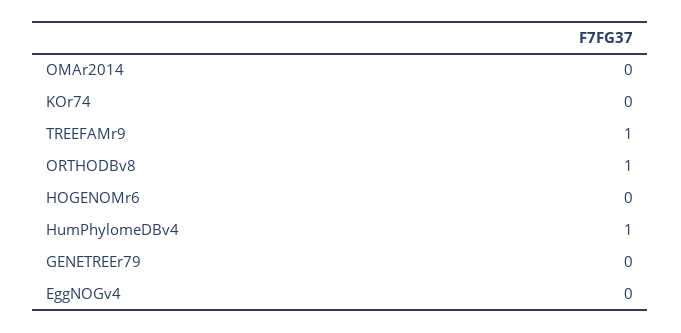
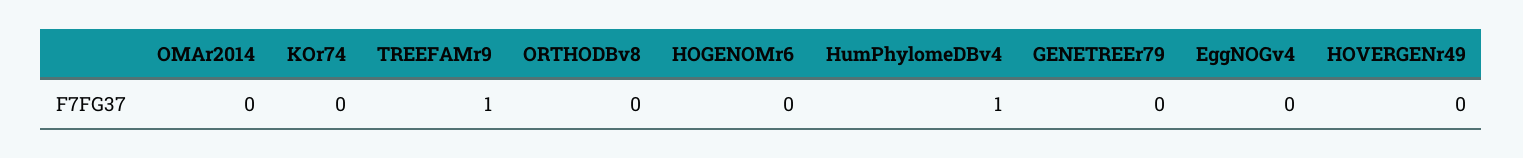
ORTHODBv8: 1 -> 0
HOVERGENr49: none -> 0

